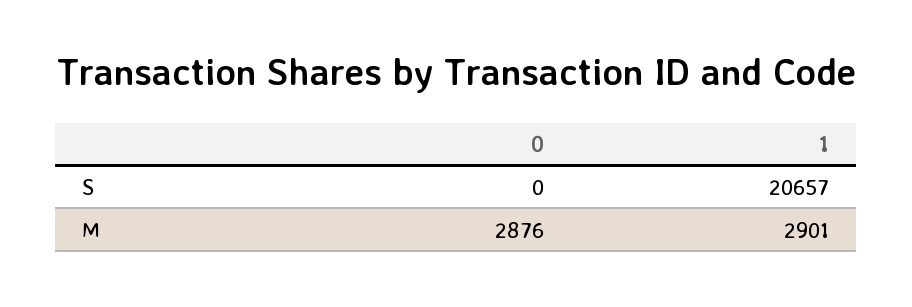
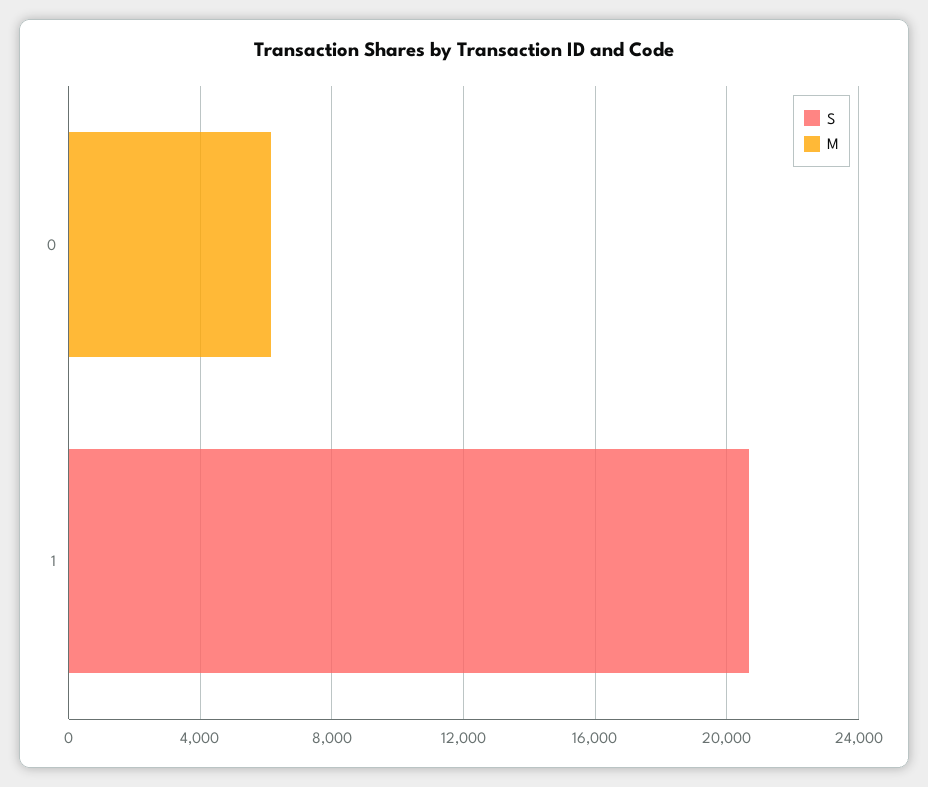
M, 0: 2876 -> 6000
M, 1: 2901 -> 0

